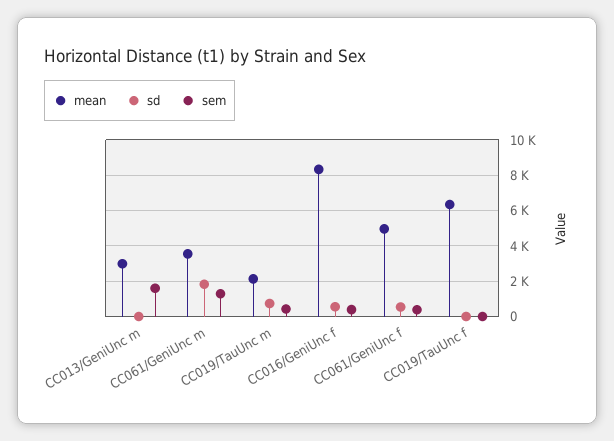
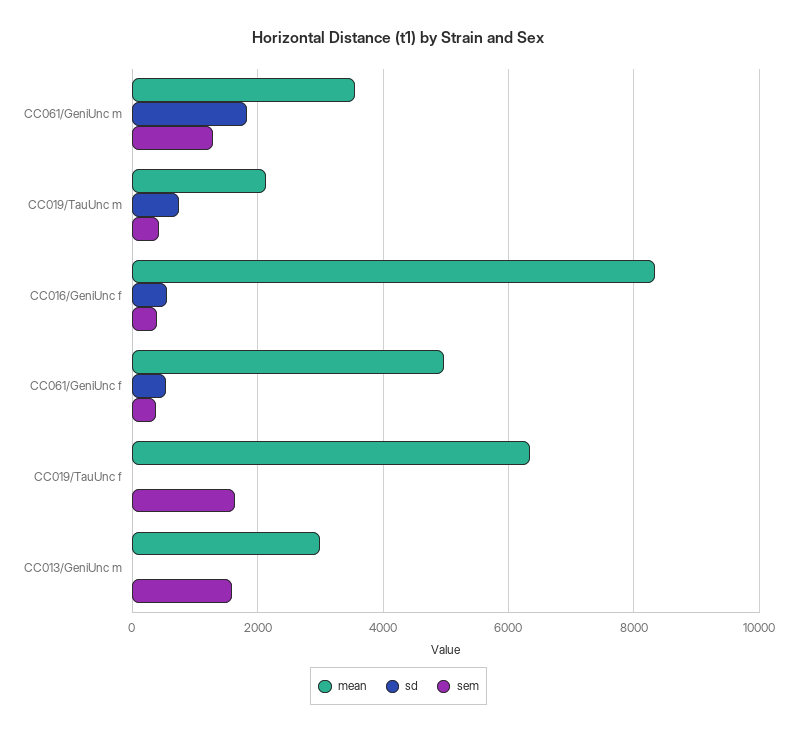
sem, CC019/TauUnc f: 0 -> 1600

